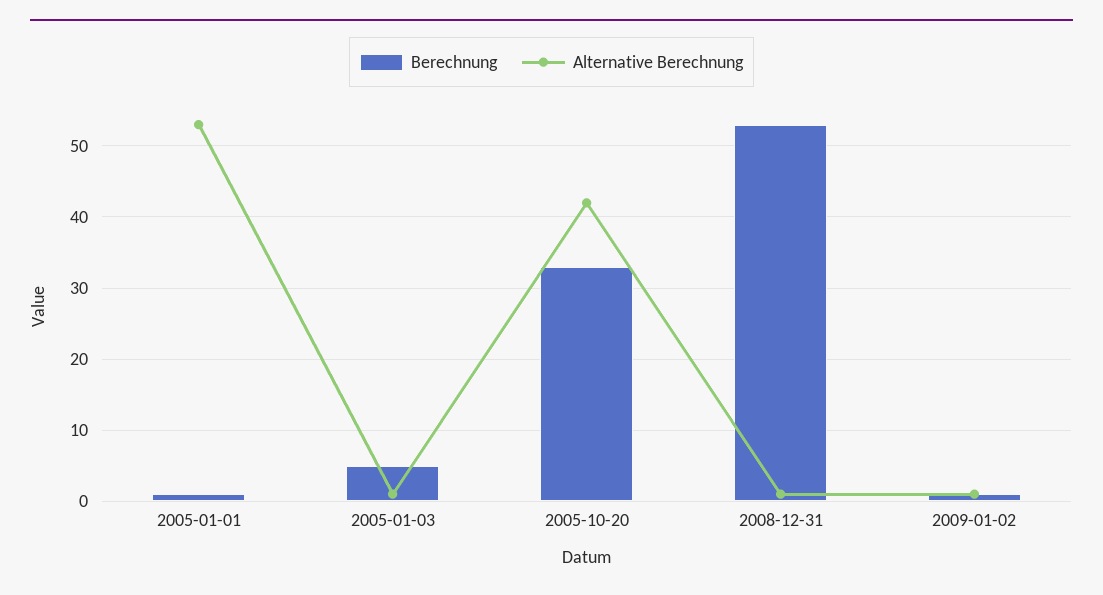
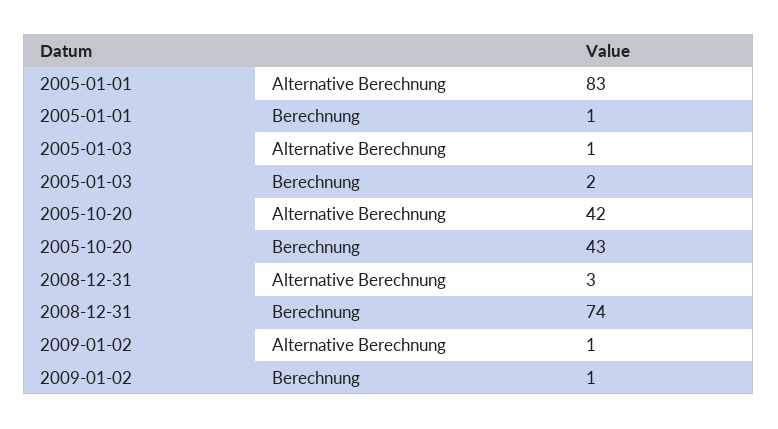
Alternative Berechnung, 2005-01-01: 53 -> 83
Berechnung, 2005-01-03: 5 -> 2
Berechnung, 2005-10-20: 33 -> 43
Berechnung, 2008-12-31: 53 -> 74
Alternative Berechnung, 2008-12-31: 1 -> 3

